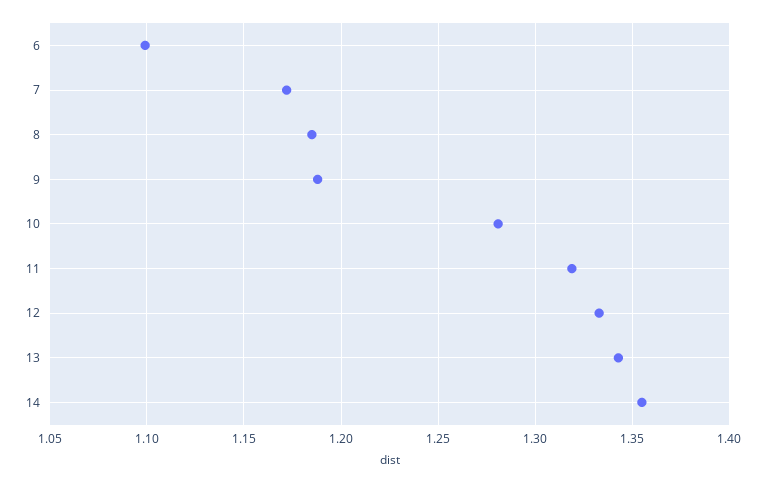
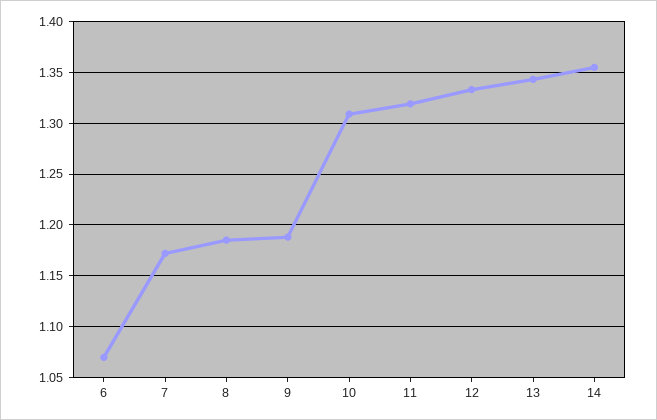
6: 1.1 -> 1.07
10: 1.28 -> 1.31

